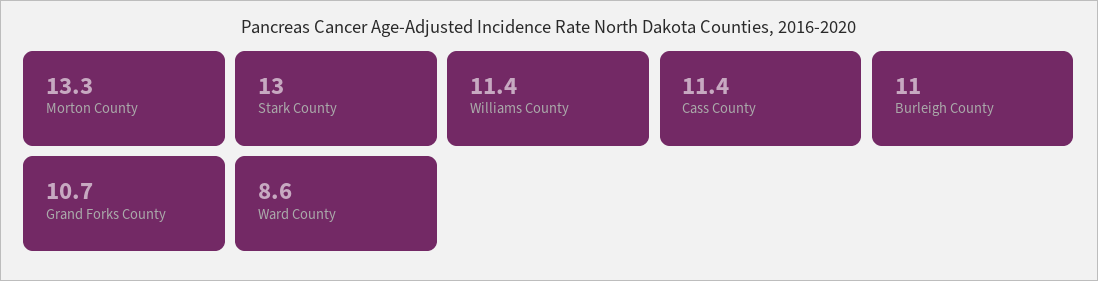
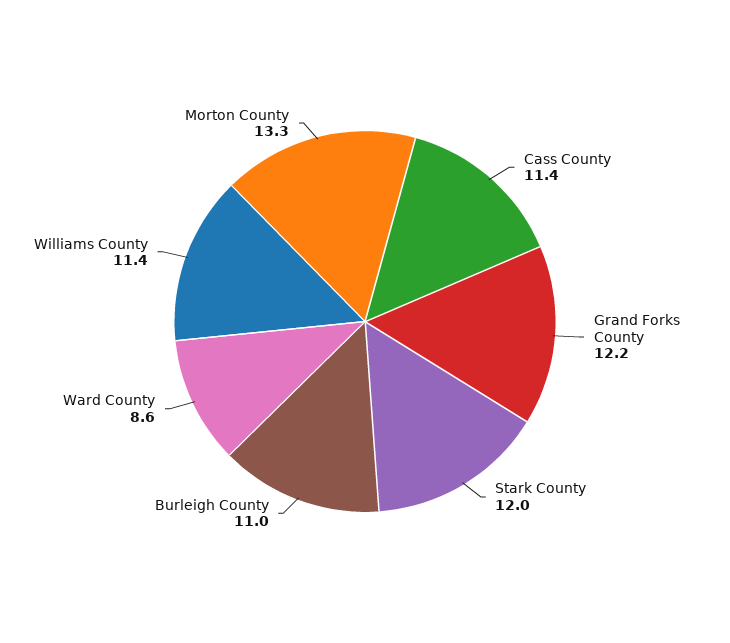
Stark County: 13 -> 12
Grand Forks County: 10.7 -> 12.2

